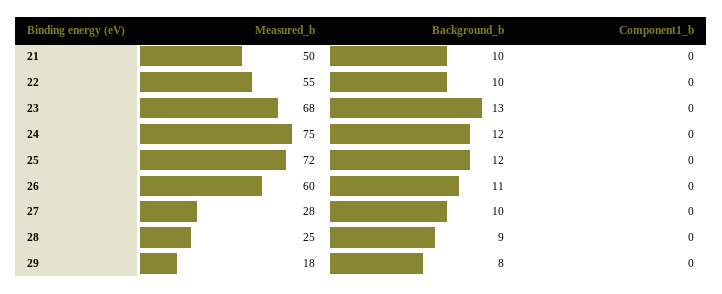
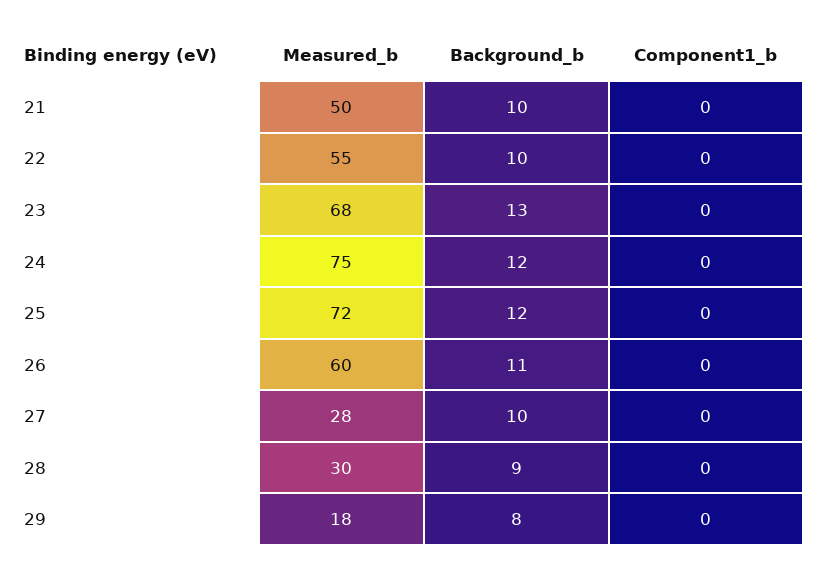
Measured_b, 28: 25 -> 30

